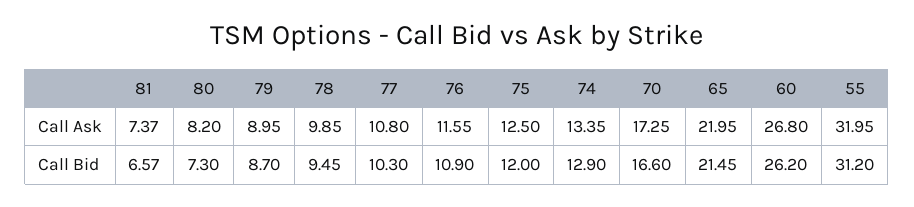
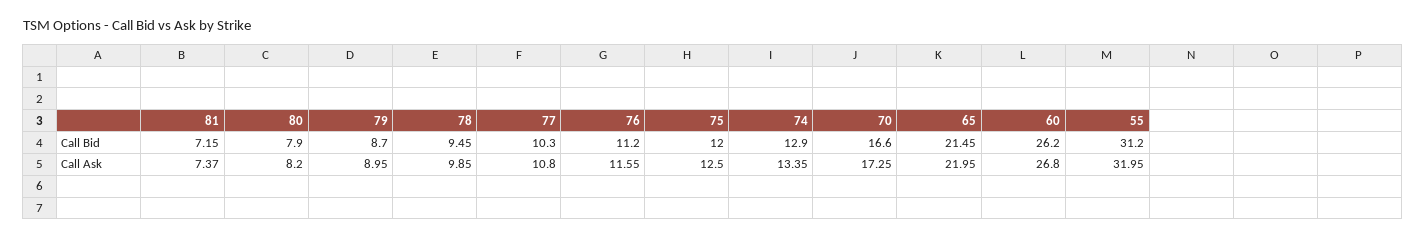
81, Call Bid: 6.57 -> 7.15
80, Call Bid: 7.3 -> 7.9
76, Call Bid: 10.9 -> 11.2

